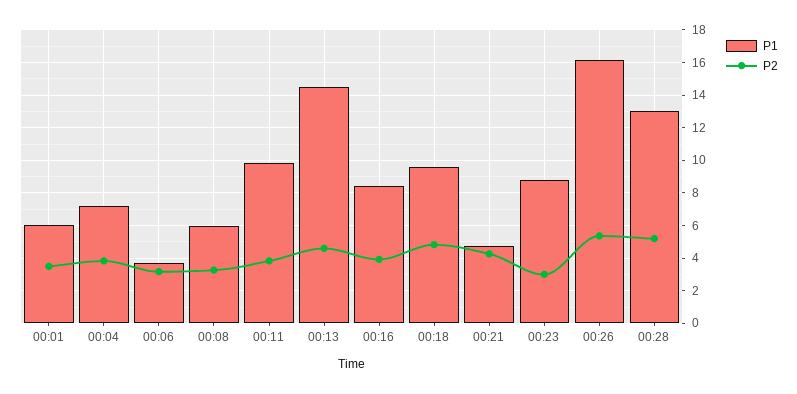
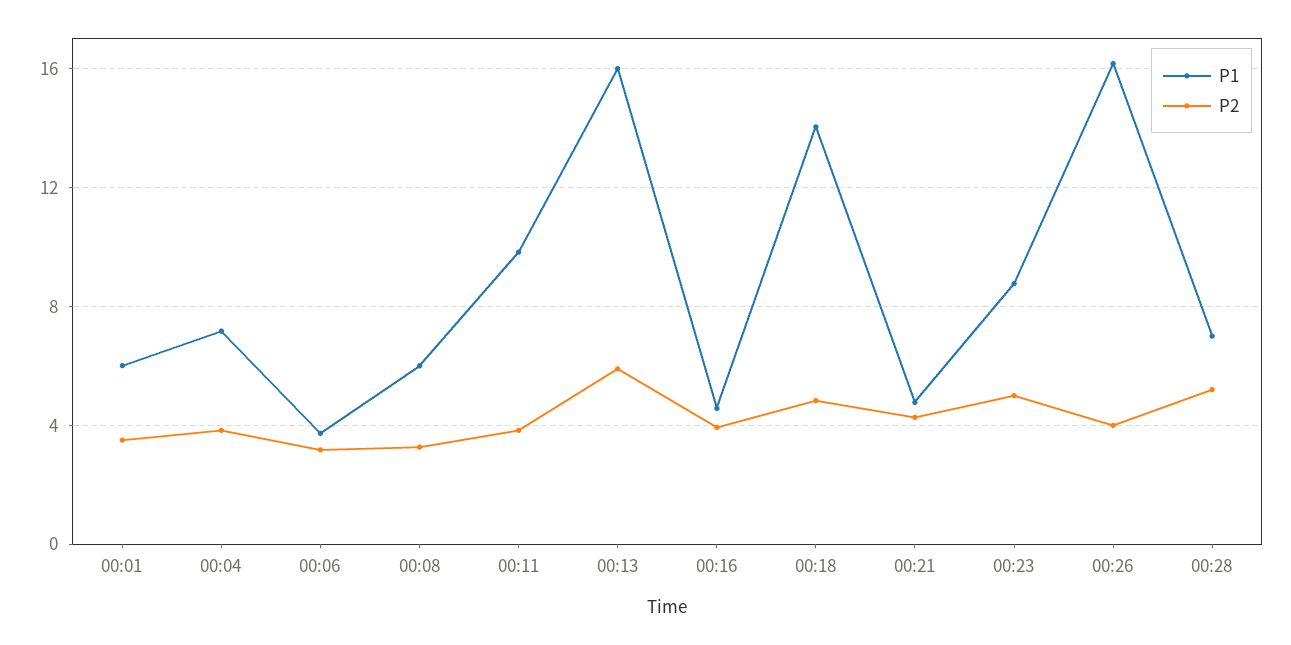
P1, 00:13: 14.5 -> 16
P2, 00:13: 4.5 -> 6
P1, 00:16: 8.5 -> 4.5
P1, 00:18: 9.5 -> 14
P2, 00:23: 3 -> 5
P2, 00:26: 5.5 -> 4
P1, 00:28: 13 -> 7

